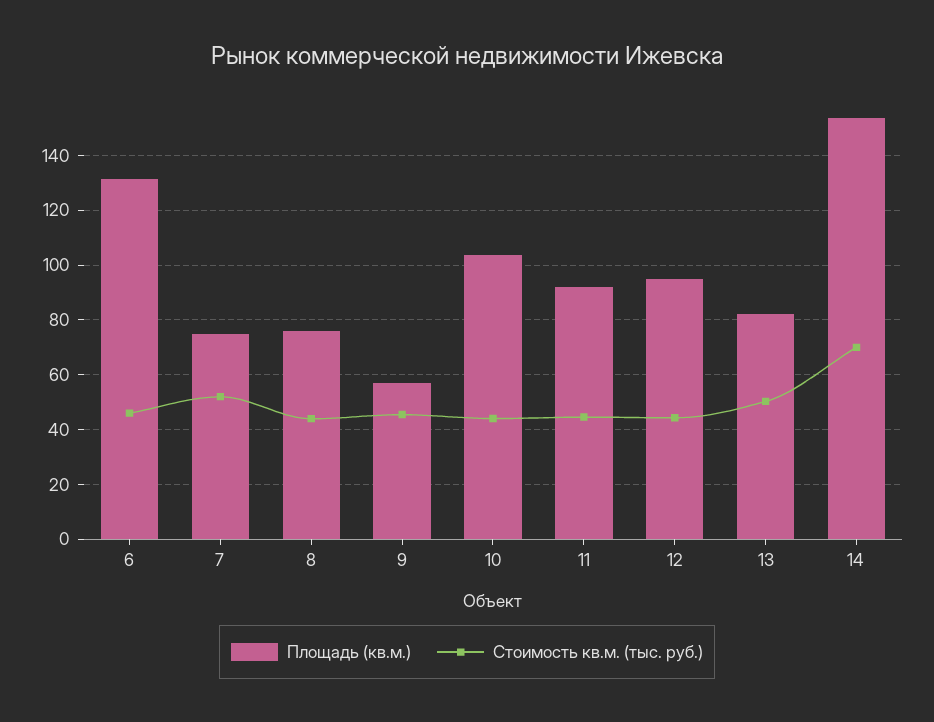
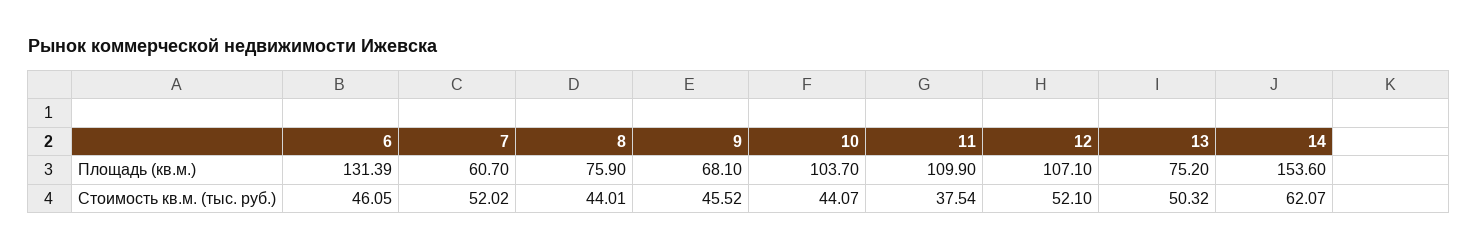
Площадь (кв.м.), 7: 75 -> 60.7
Площадь (кв.м.), 9: 57.5 -> 68.1
Площадь (кв.м.), 11: 92.5 -> 109.9
Стоимость кв.м. (тыс. руб.), 11: 45 -> 37.54
Площадь (кв.м.), 12: 95 -> 107.1
Стоимость кв.м. (тыс. руб.), 12: 45 -> 52.1
Площадь (кв.м.), 13: 82.5 -> 75.2
Стоимость кв.м. (тыс. руб.), 14: 70 -> 62.07

